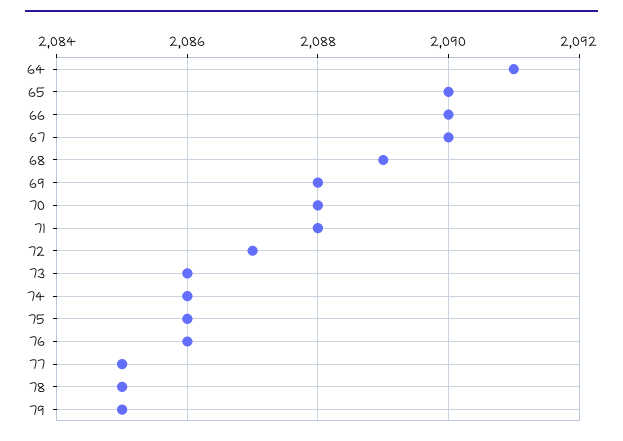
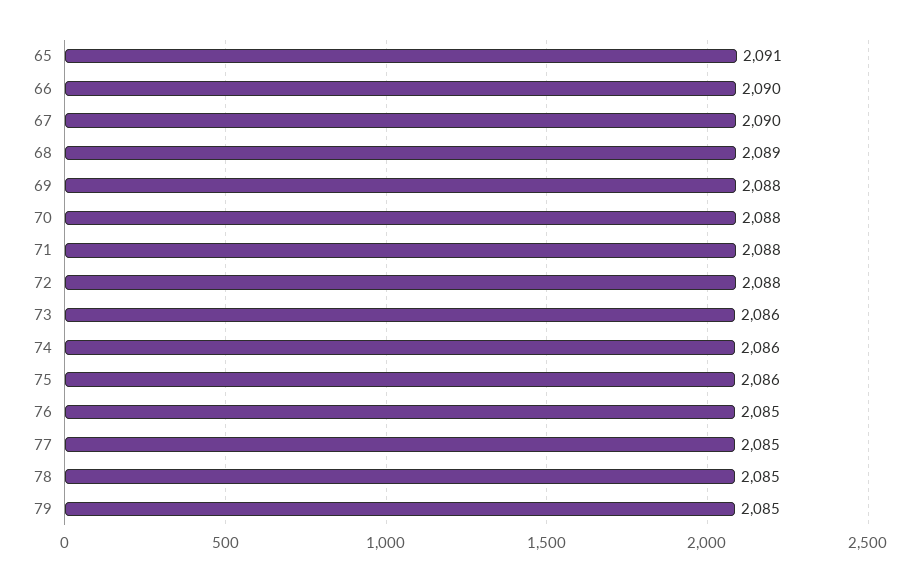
64: 2091 -> none
65: 2090 -> 2091
72: 2087 -> 2088
76: 2086 -> 2085

